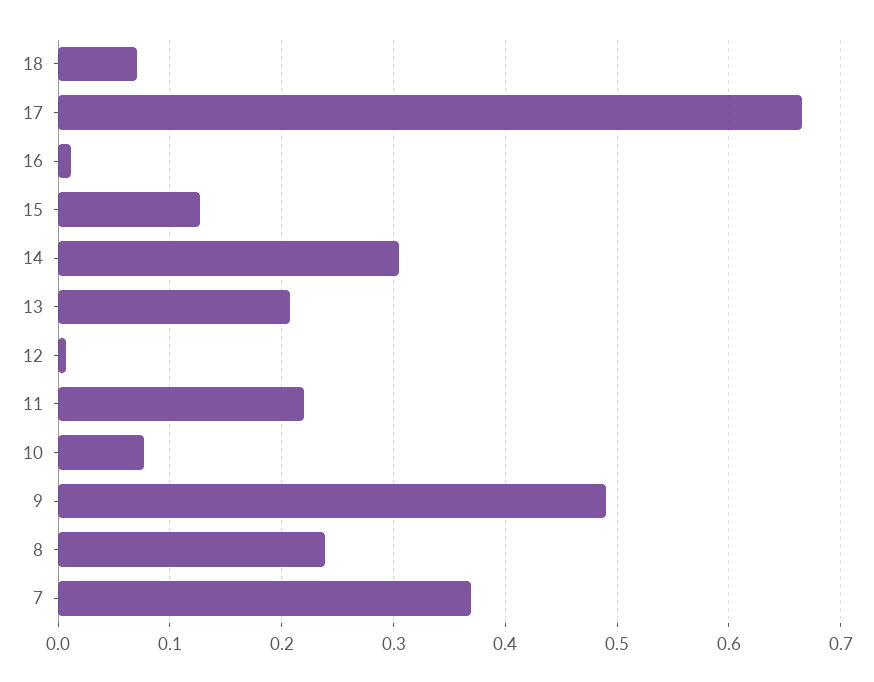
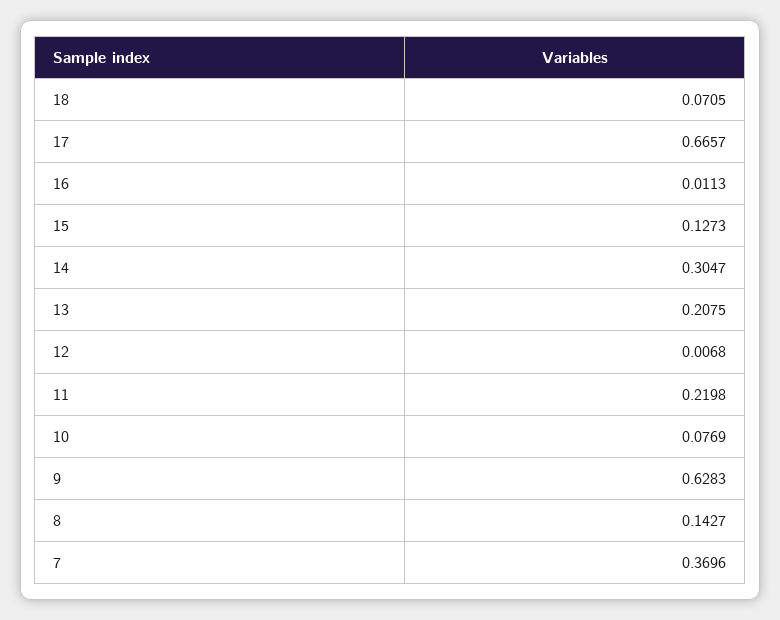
9: 0.49 -> 0.6283
8: 0.24 -> 0.1427

